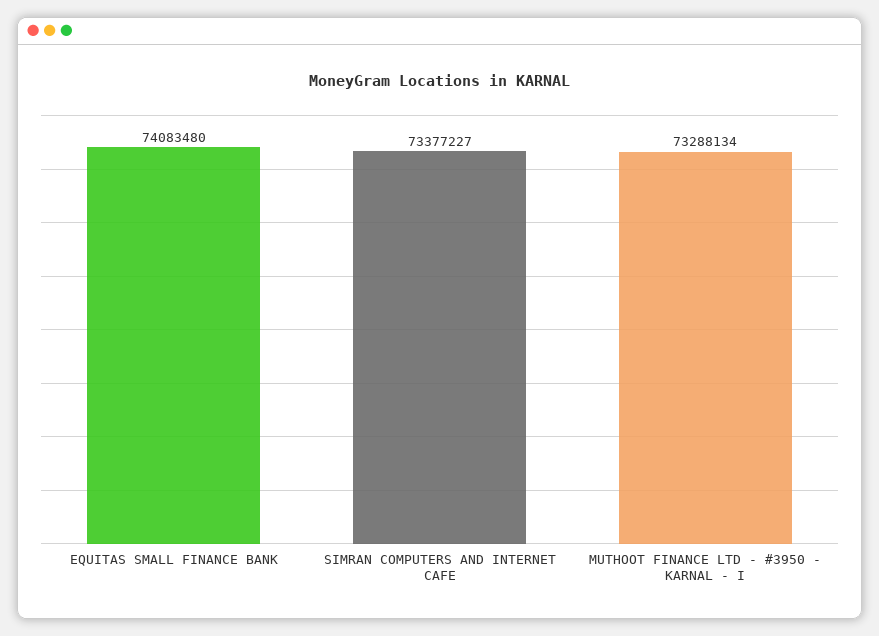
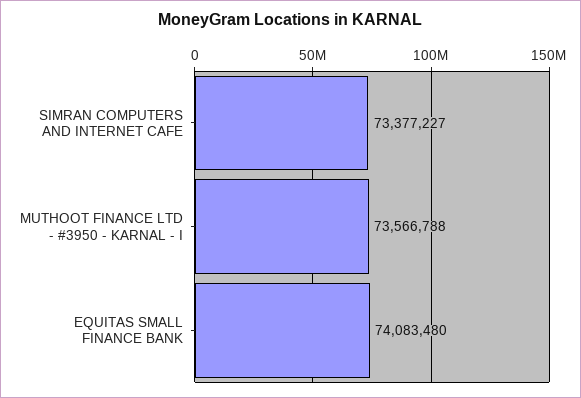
MUTHOOT FINANCE LTD - #3950 - KARNAL - I: 73288134 -> 73566788

